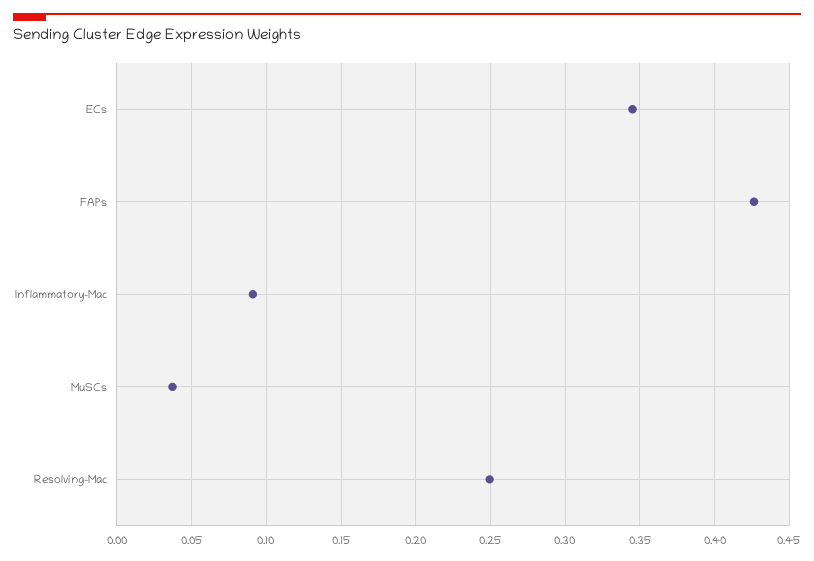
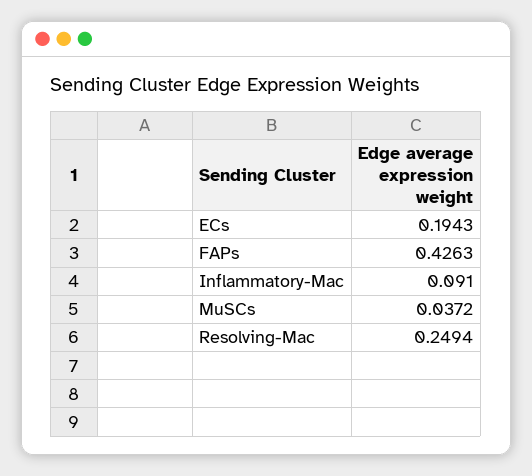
ECs: 0.345 -> 0.1943

